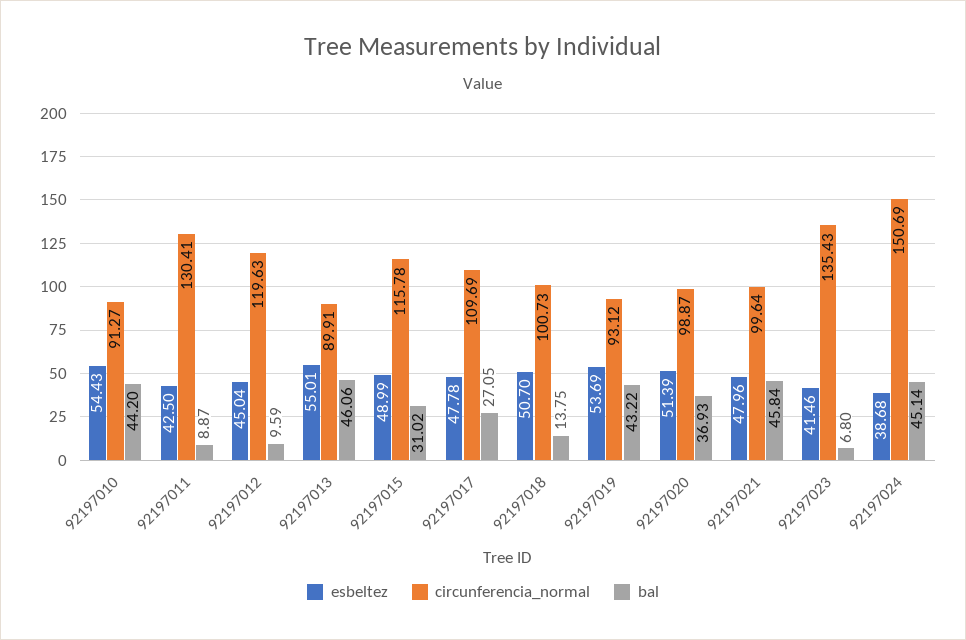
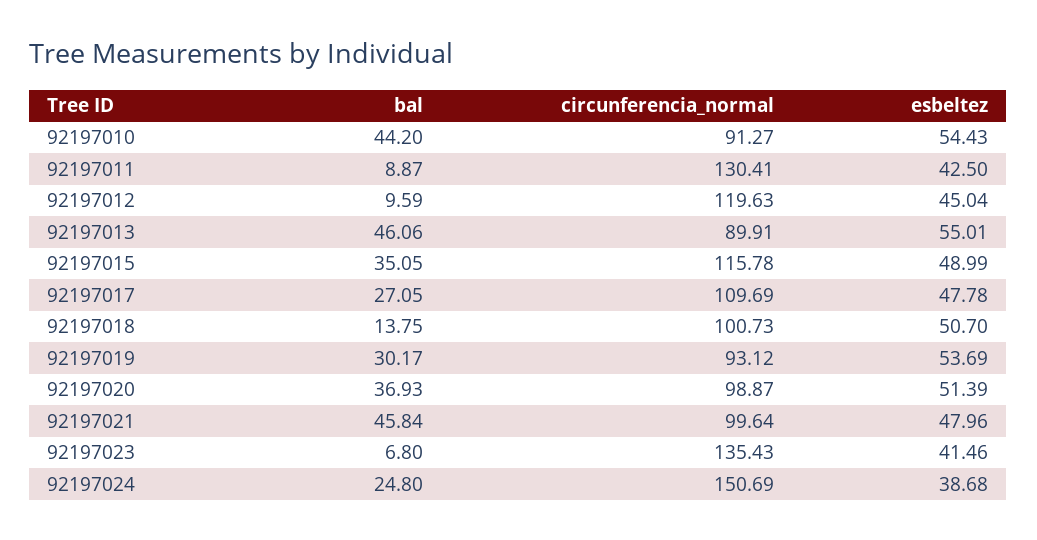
bal, 92197015: 31.02 -> 35.05
bal, 92197019: 43.22 -> 30.17
bal, 92197024: 45.14 -> 24.8

